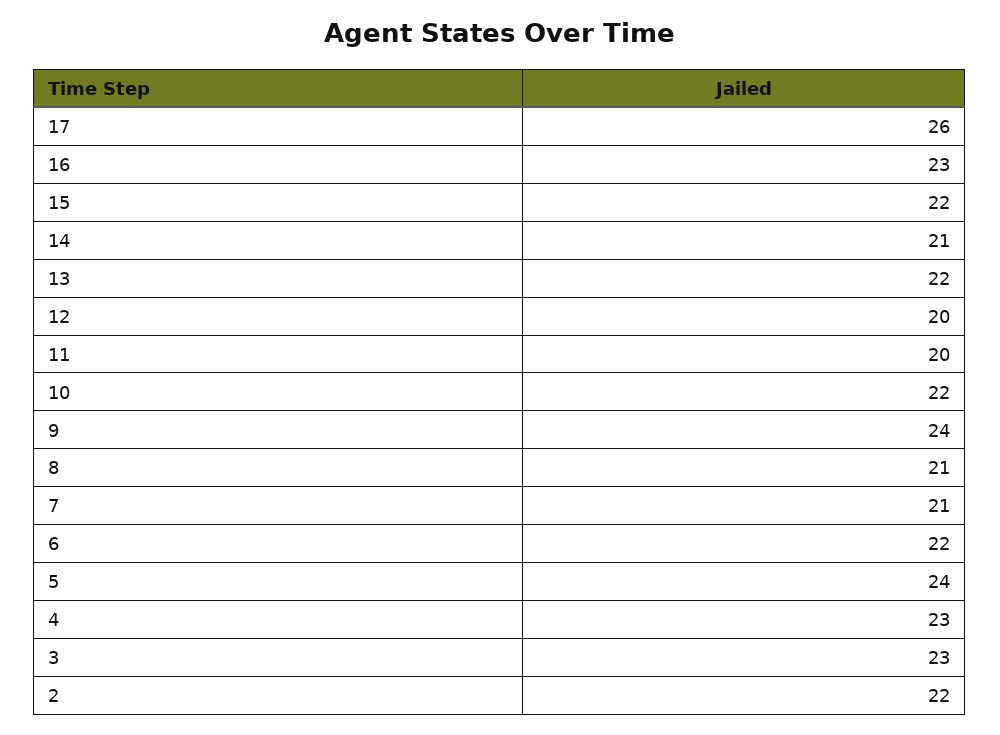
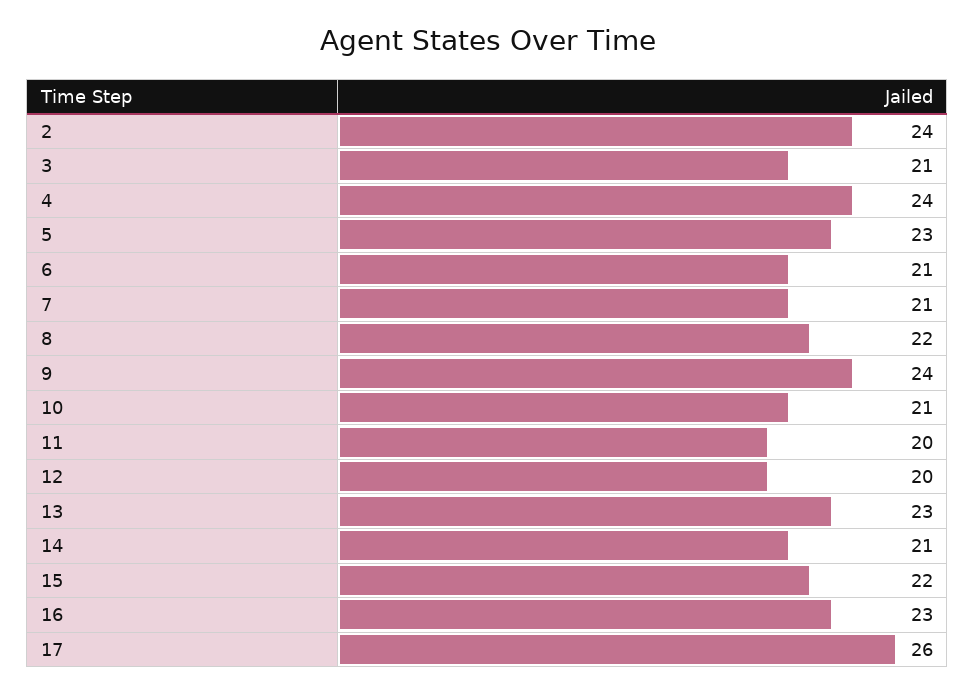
13: 22 -> 23
10: 22 -> 21
8: 21 -> 22
6: 22 -> 21
5: 24 -> 23
4: 23 -> 24
3: 23 -> 21
2: 22 -> 24

